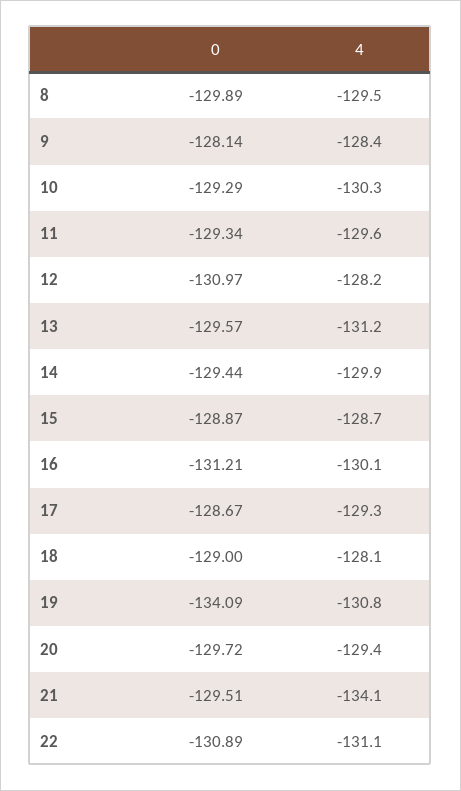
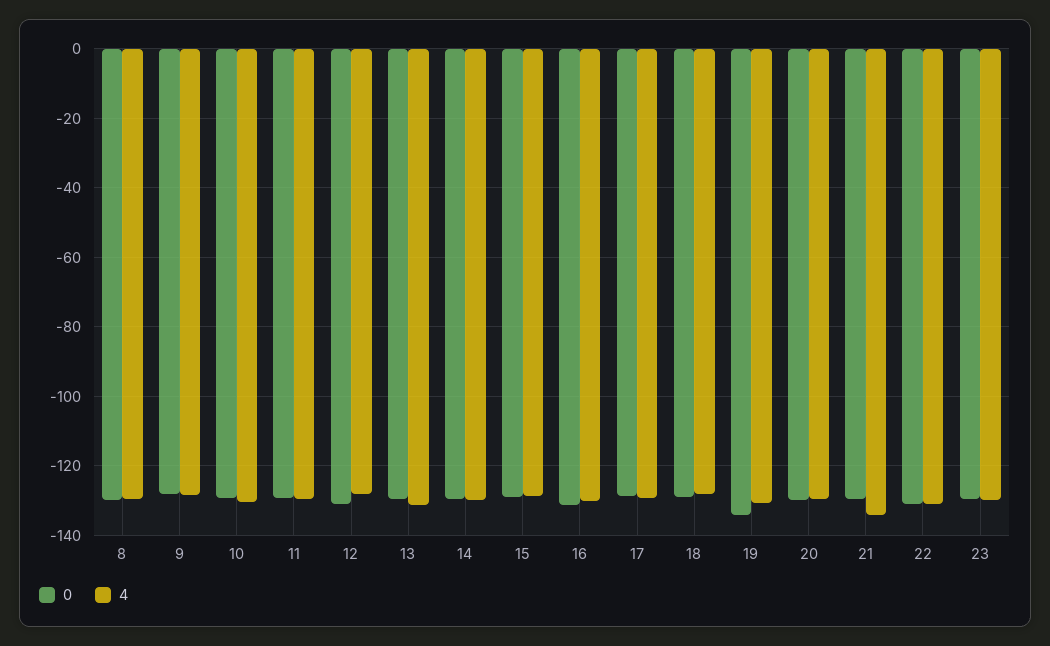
0, 23: none -> -130
4, 23: none -> -130

